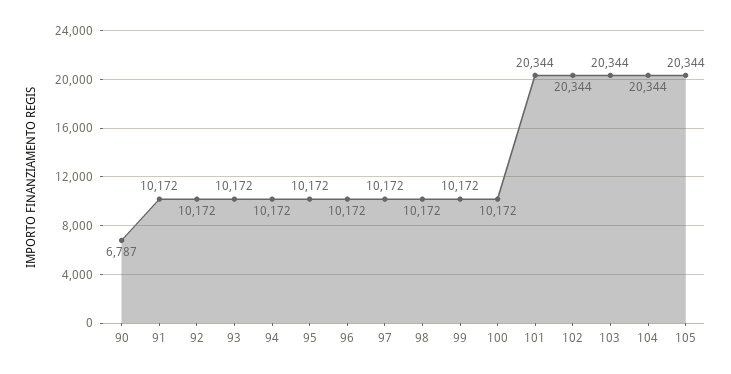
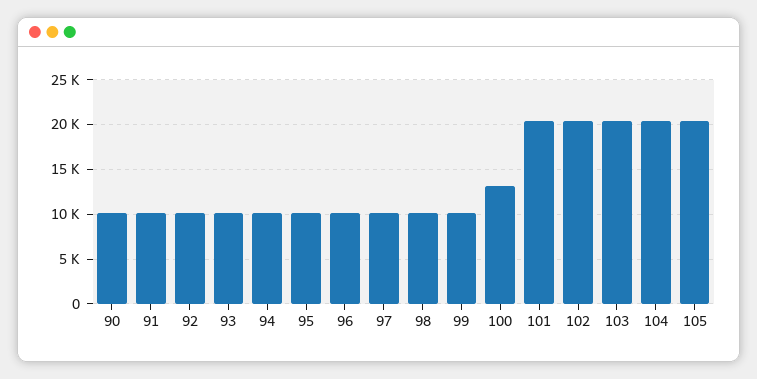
90: 6787 -> 10000
100: 10172 -> 13000

